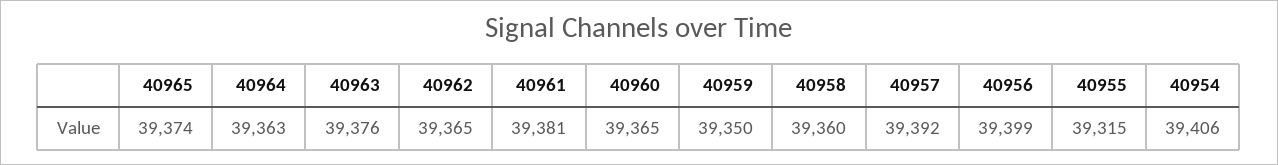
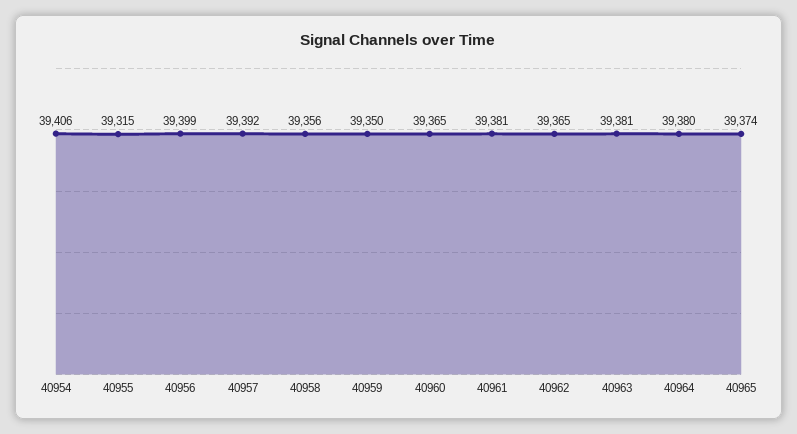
40964: 39363 -> 39380
40963: 39376 -> 39381
40958: 39360 -> 39356

